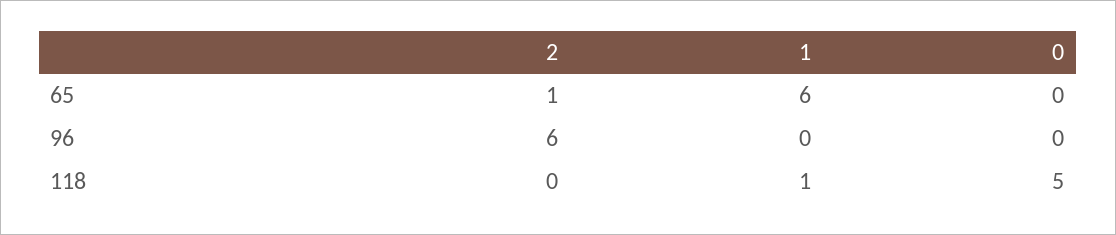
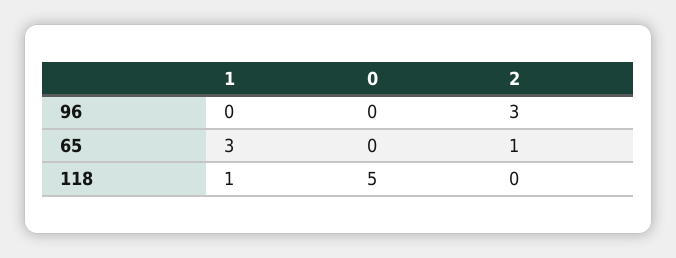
1, 65: 6 -> 3
2, 96: 6 -> 3

